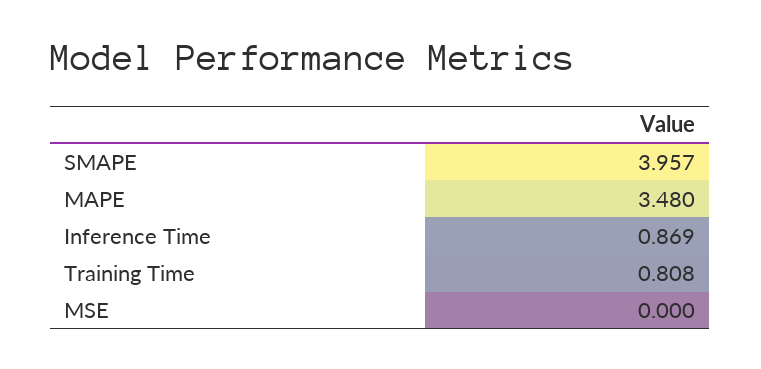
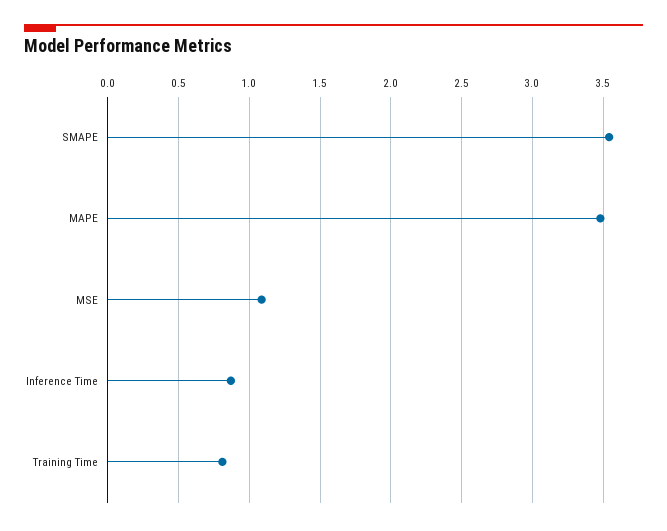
SMAPE: 3.957 -> 3.55
MSE: 0 -> 1.1

